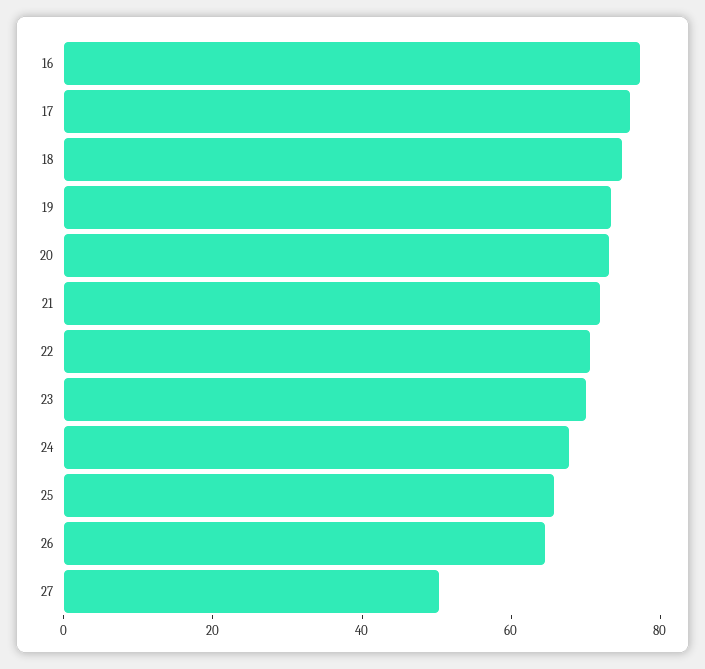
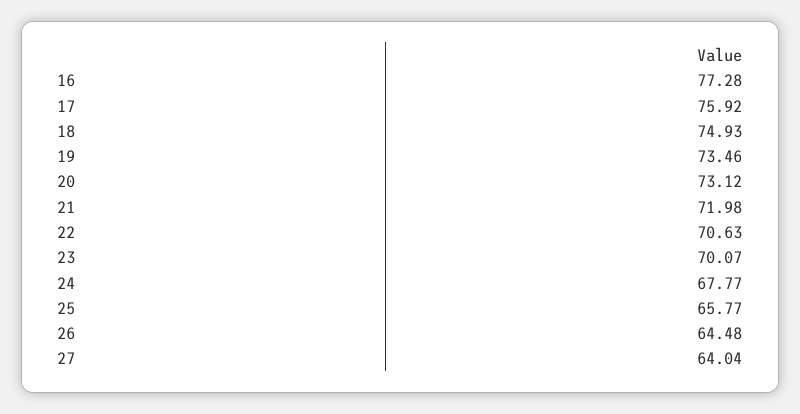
27: 50 -> 64.04

